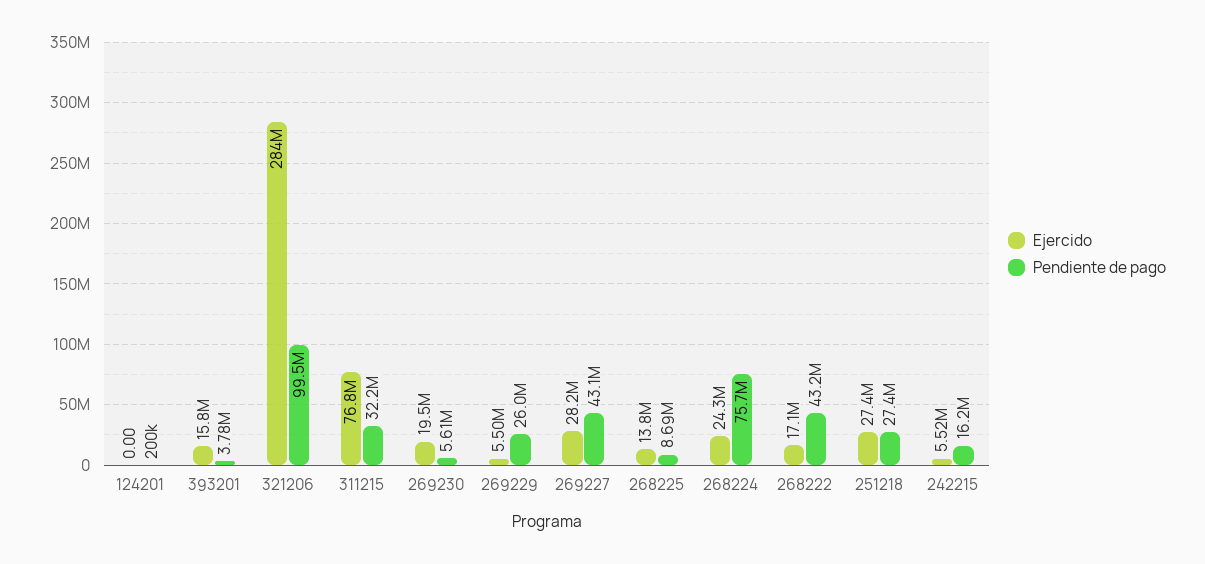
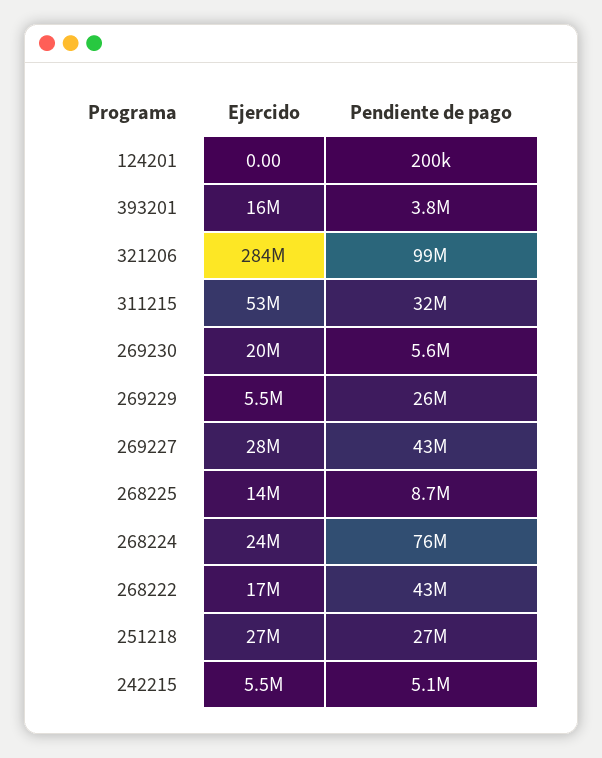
Ejercido, 311215: 76800000 -> 53000000
Pendiente de pago, 242215: 16200000 -> 5100000

